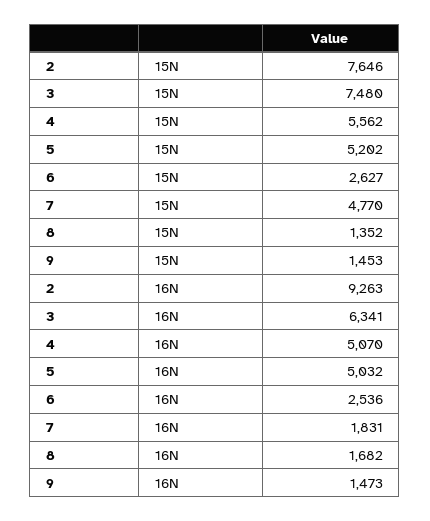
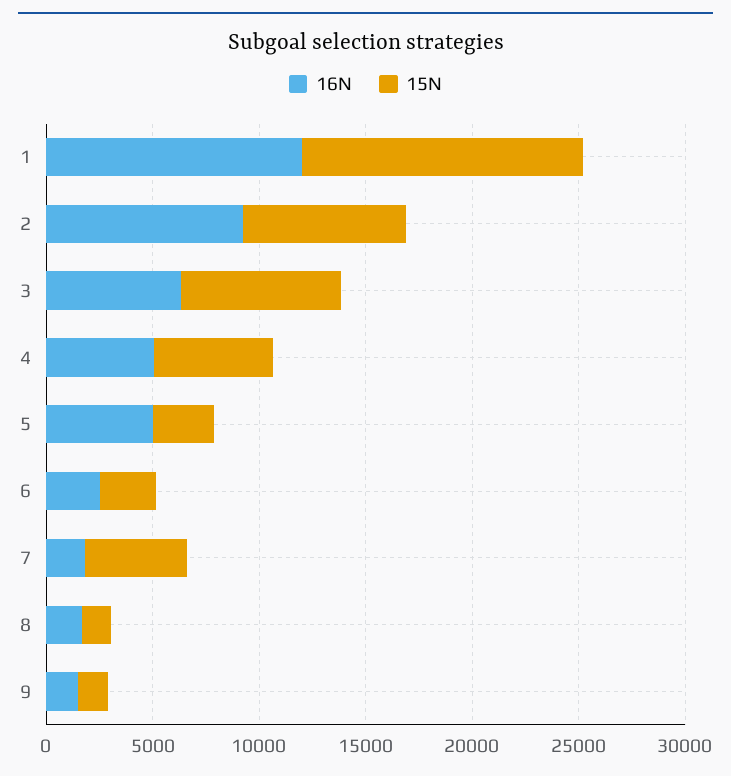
15N, 5: 5202 -> 3000
16N, 1: none -> 12000
15N, 1: none -> 13000

